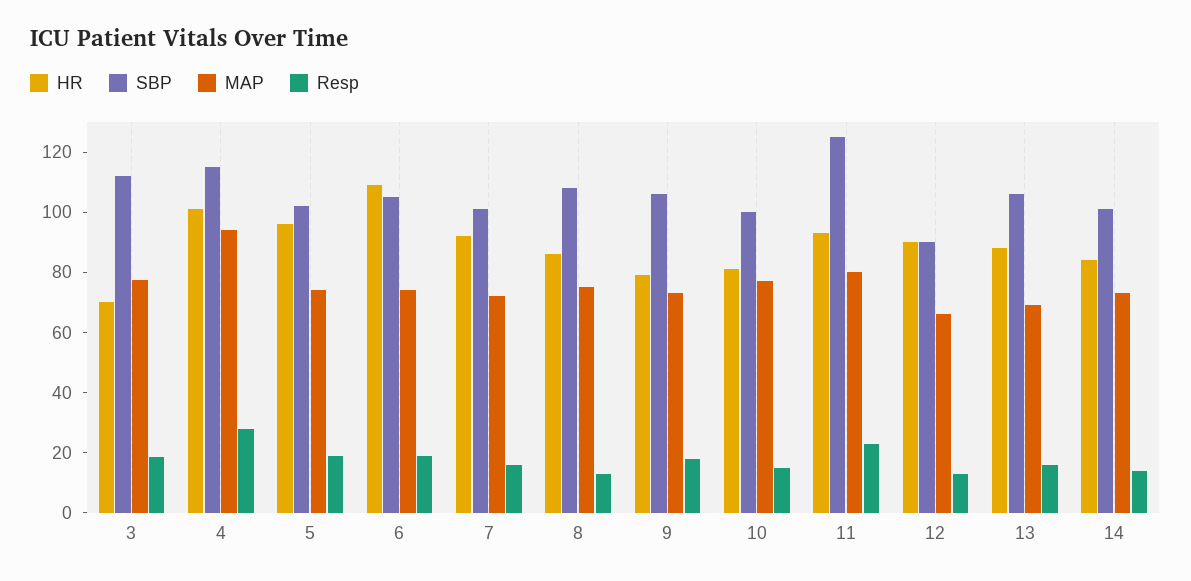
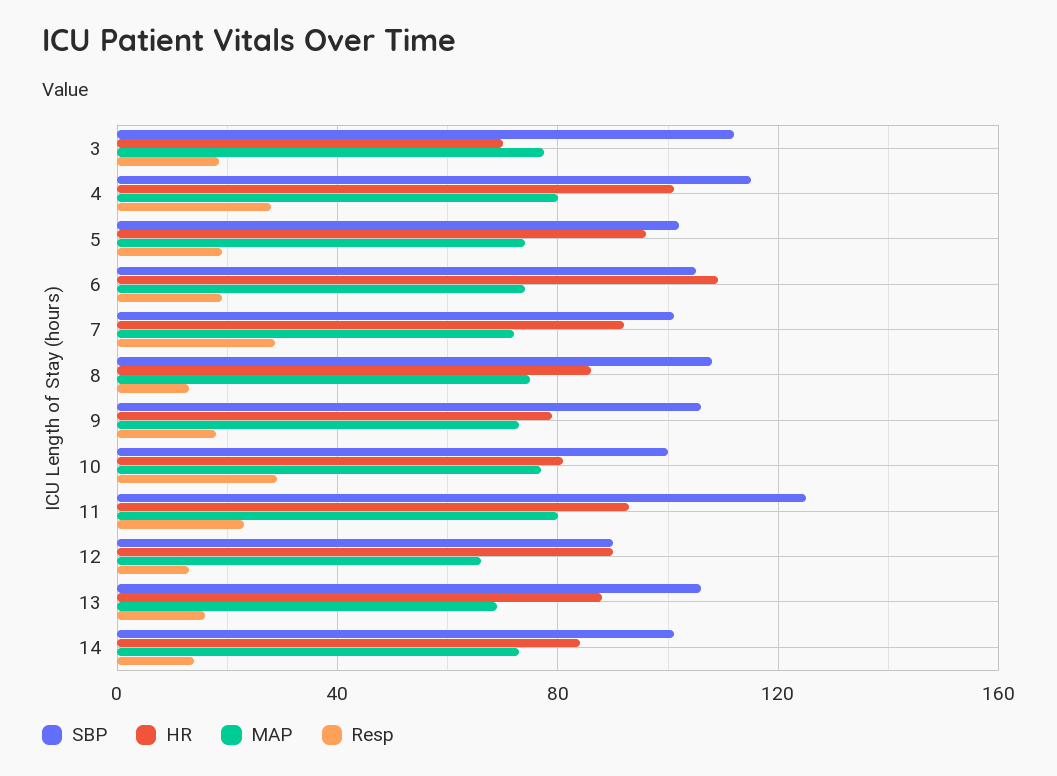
MAP, 4: 95 -> 80
Resp, 7: 15 -> 30
Resp, 10: 15 -> 30

